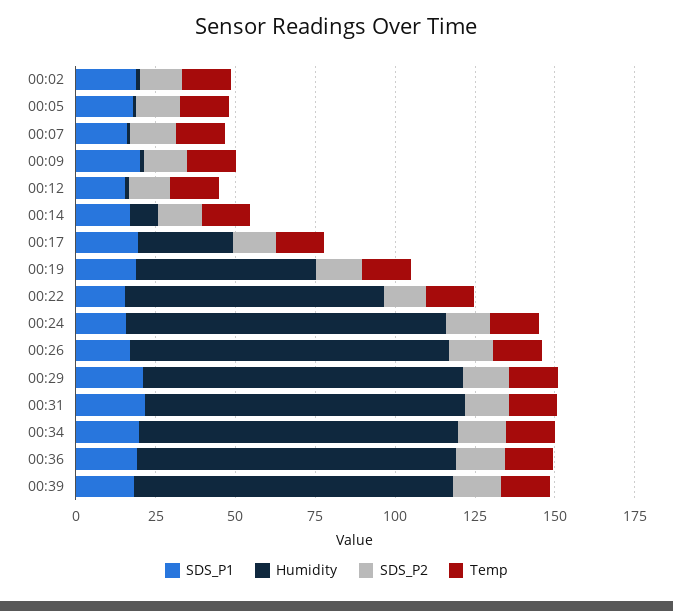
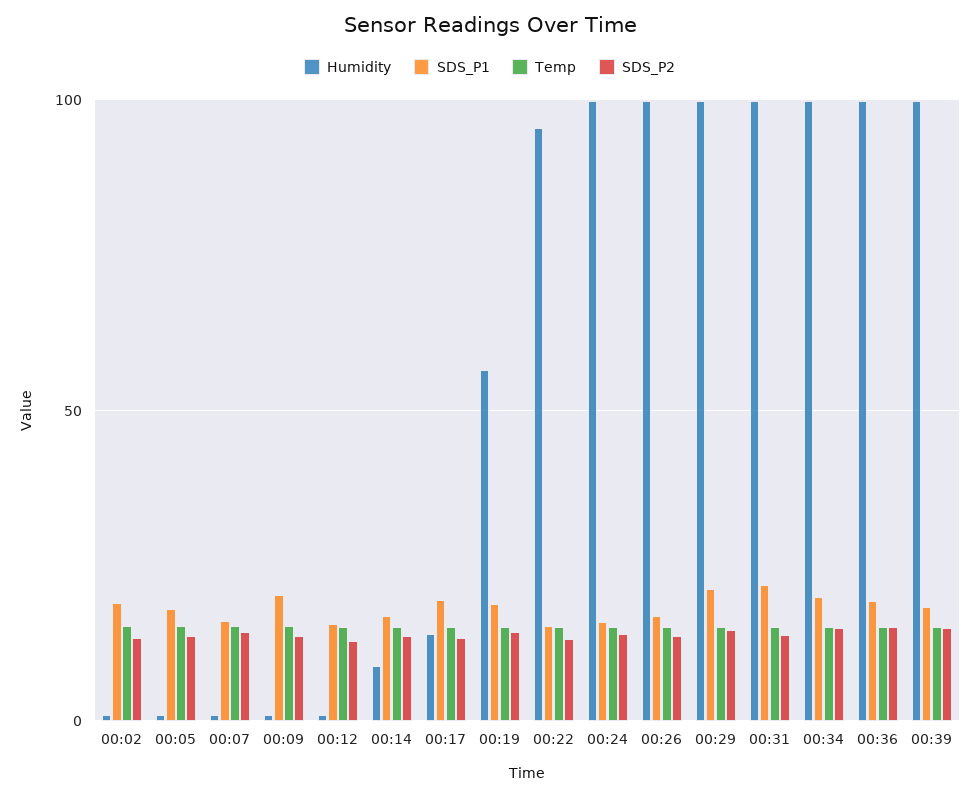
Humidity, 00:17: 30 -> 15
Humidity, 00:22: 80 -> 95

